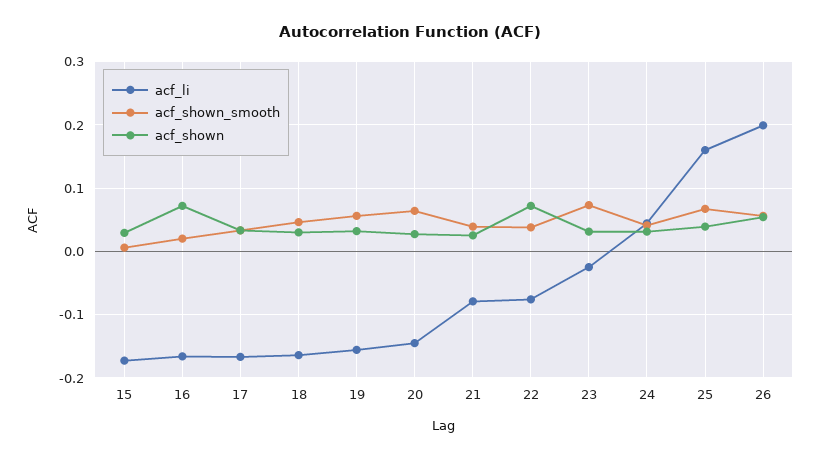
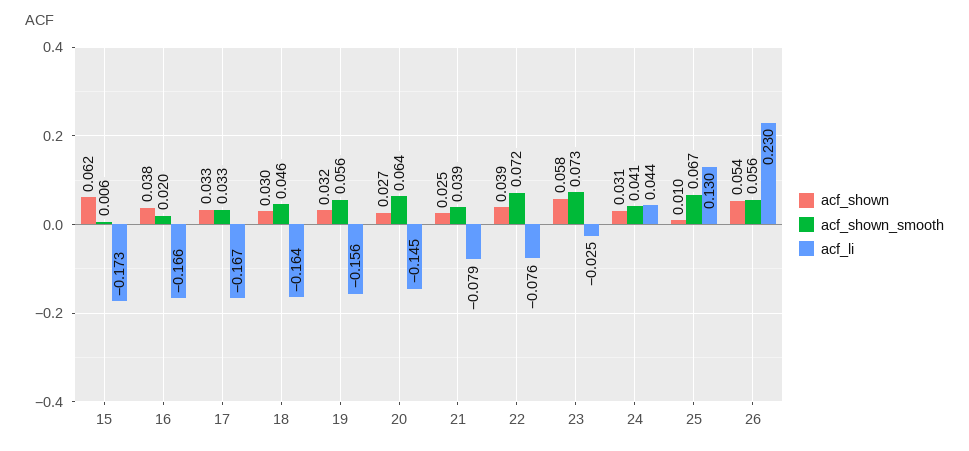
acf_shown, 15: 0.03 -> 0.062
acf_shown, 16: 0.07 -> 0.038
acf_shown_smooth, 22: 0.04 -> 0.072
acf_shown, 22: 0.07 -> 0.039
acf_shown, 23: 0.03 -> 0.058
acf_li, 25: 0.16 -> 0.13
acf_shown, 25: 0.04 -> 0.01
acf_li, 26: 0.2 -> 0.23

